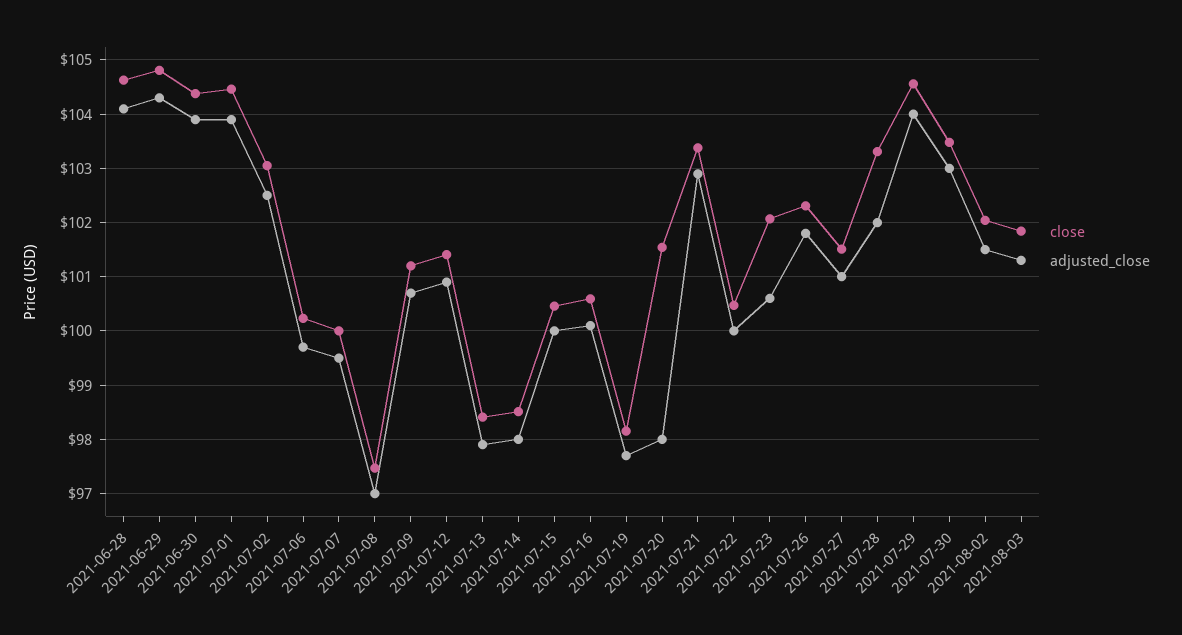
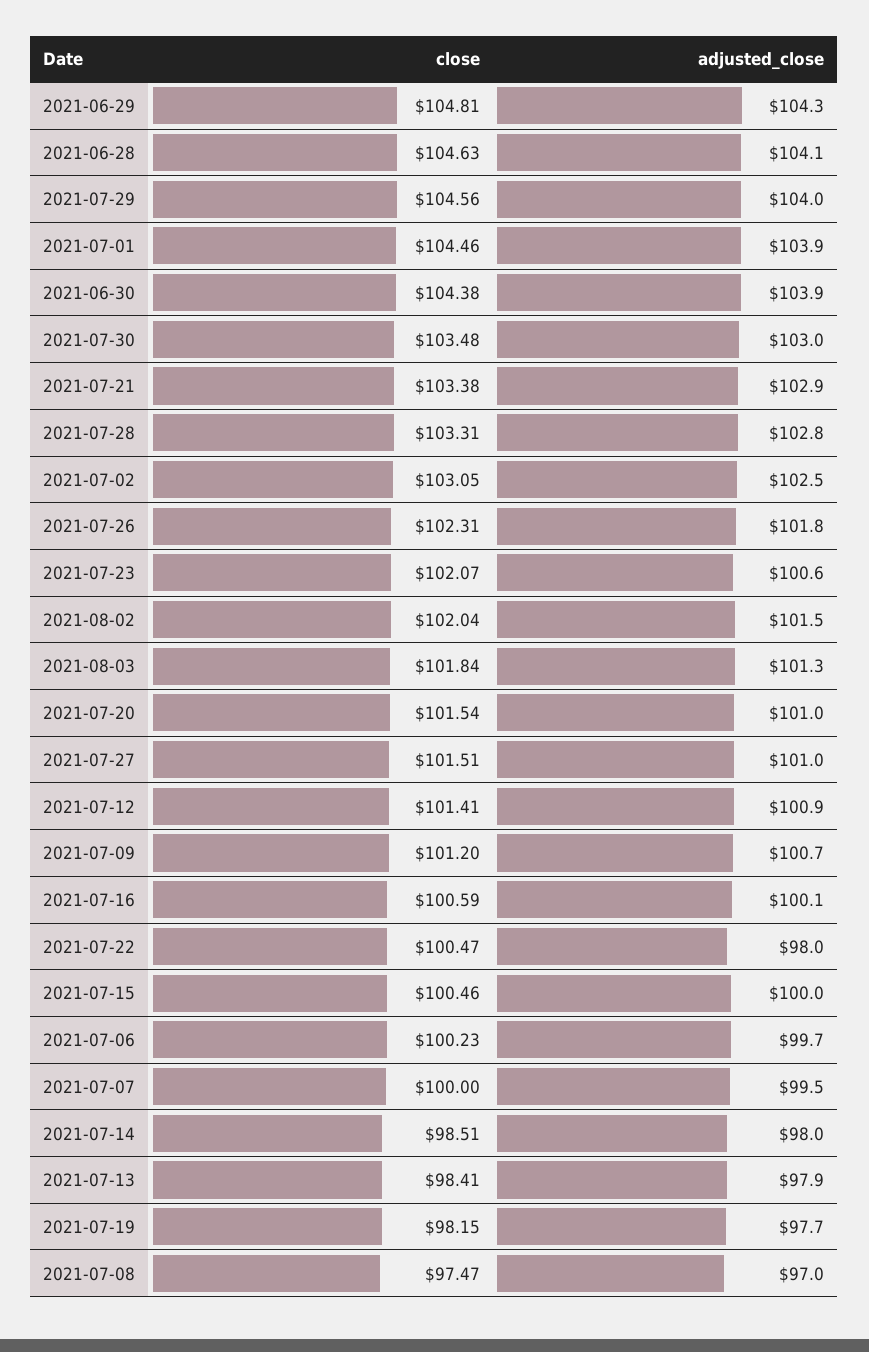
adjusted_close, 2021-07-20: 98 -> 101
adjusted_close, 2021-07-22: 100 -> 98
adjusted_close, 2021-07-28: 102 -> 102.8

